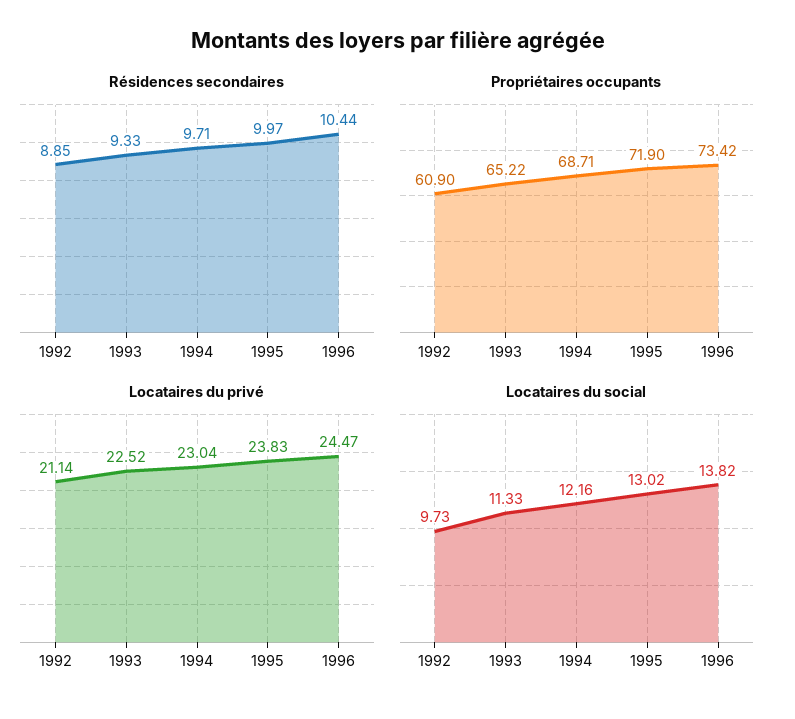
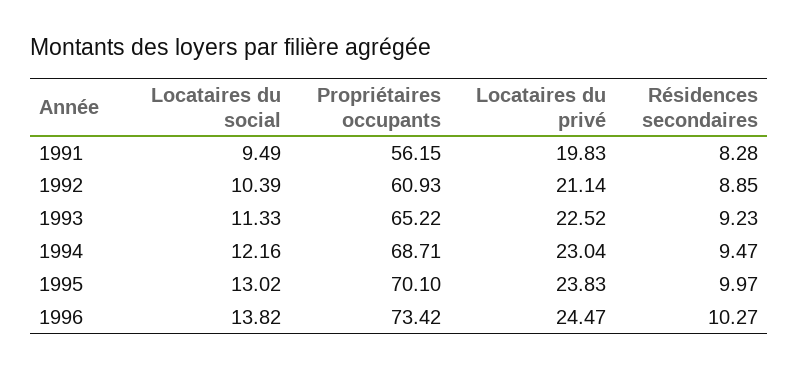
Résidences secondaires, 1993: 9.33 -> 9.23
Résidences secondaires, 1994: 9.71 -> 9.47
Résidences secondaires, 1996: 10.44 -> 10.27
Propriétaires occupants, 1992: 60.9 -> 60.93
Propriétaires occupants, 1995: 71.9 -> 70.1
Locataires du social, 1992: 9.73 -> 10.39
Locataires du social, 1991: none -> 9.49
Propriétaires occupants, 1991: none -> 56.15
Locataires du privé, 1991: none -> 19.83
Résidences secondaires, 1991: none -> 8.28

